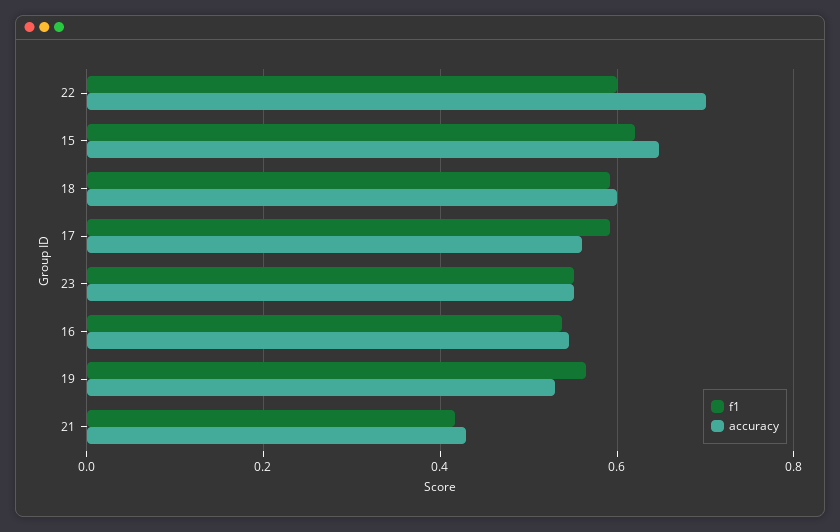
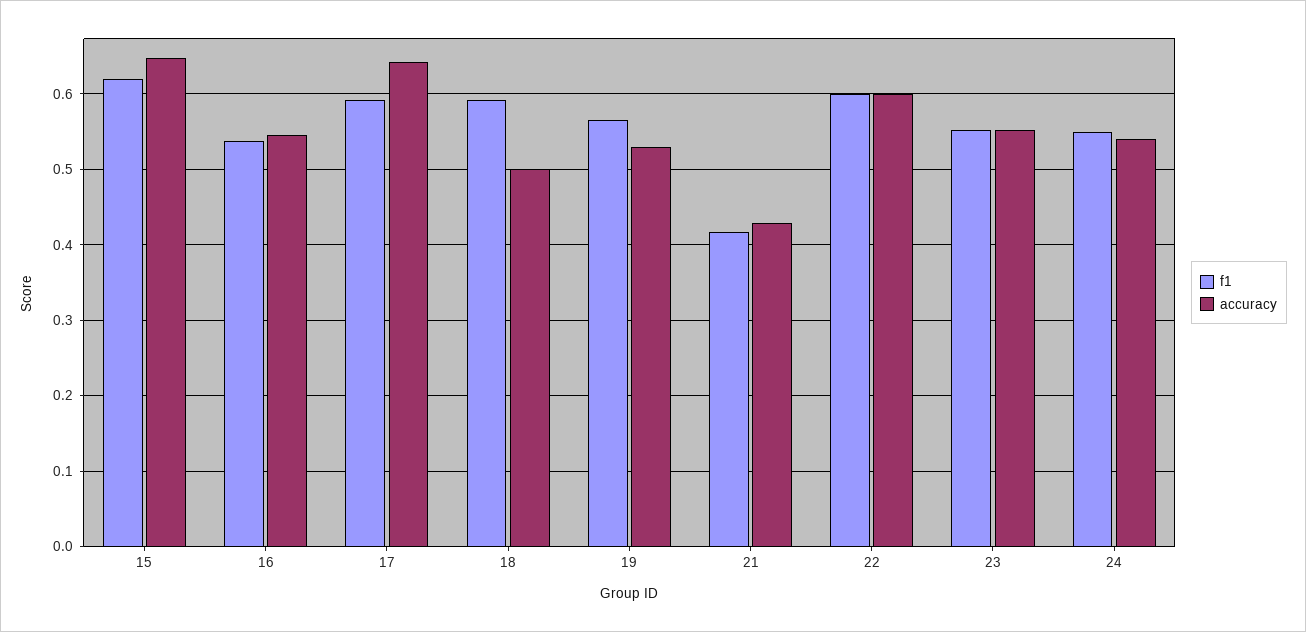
accuracy, 22: 0.7 -> 0.6
accuracy, 18: 0.6 -> 0.5
accuracy, 17: 0.56 -> 0.64
f1, 24: none -> 0.55
accuracy, 24: none -> 0.54

